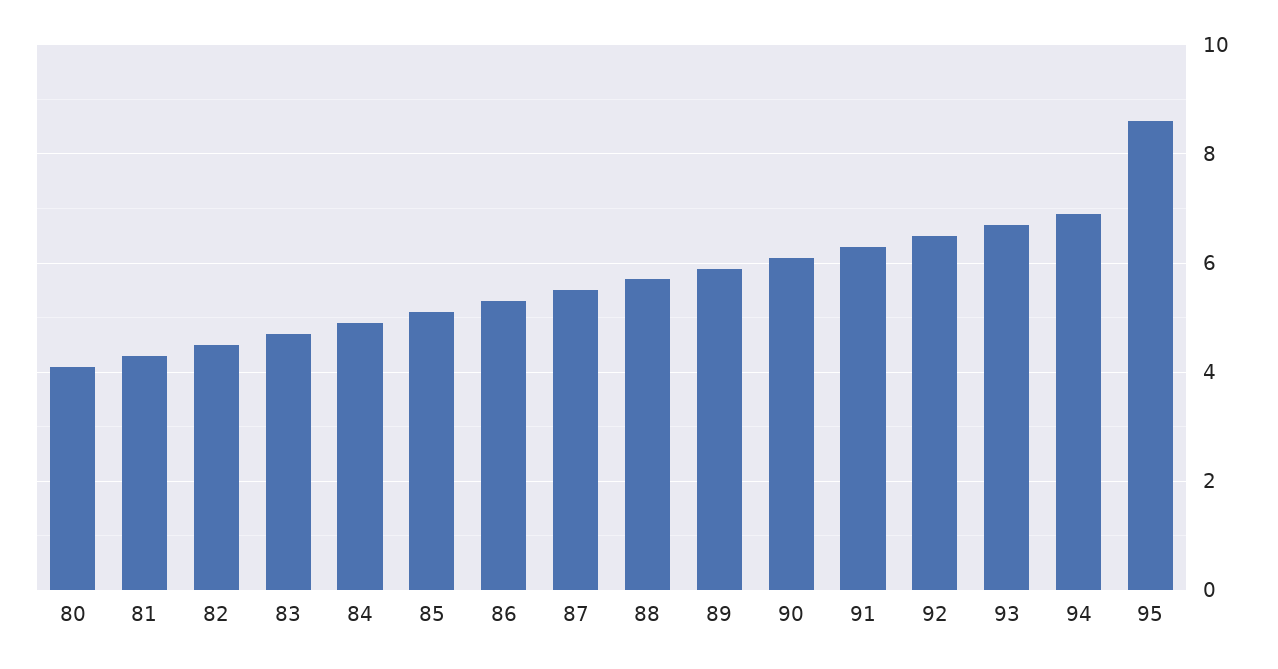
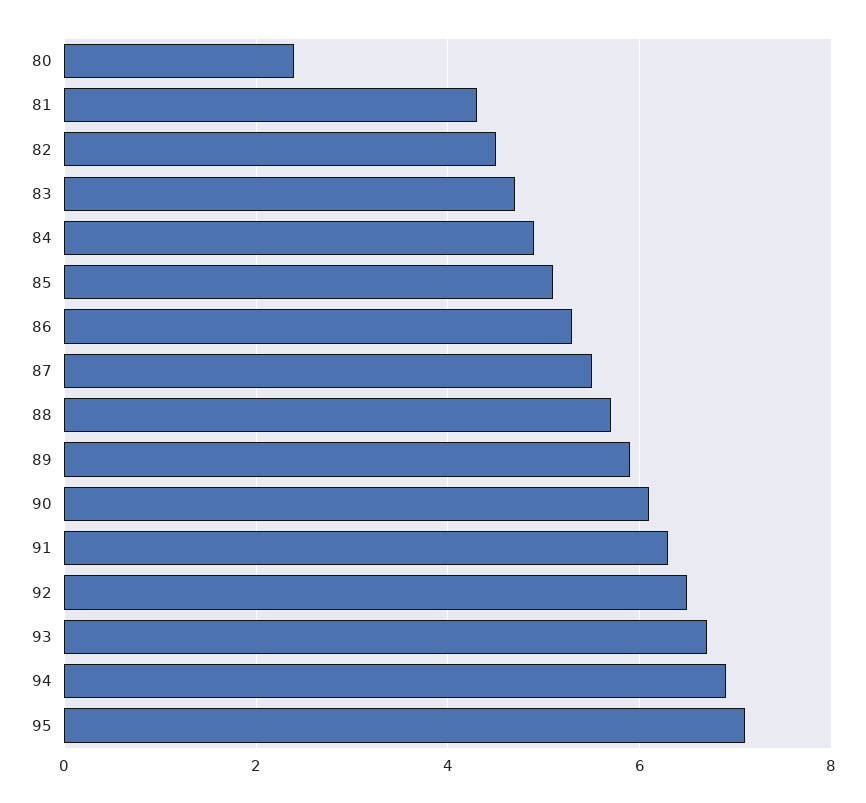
80: 4 -> 2.5
95: 8.5 -> 7

